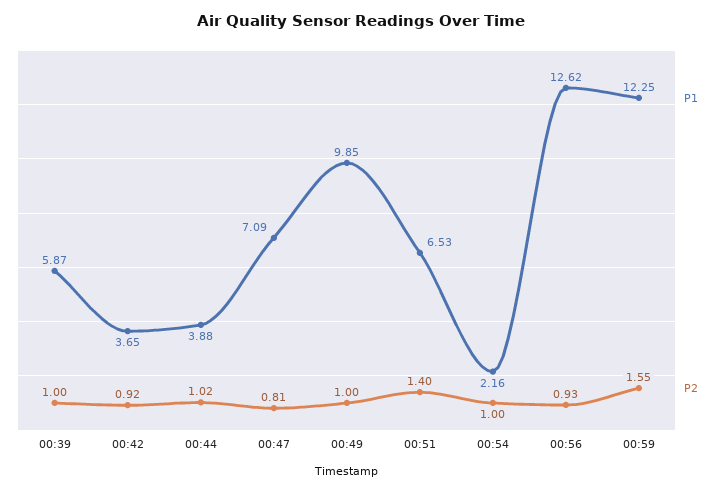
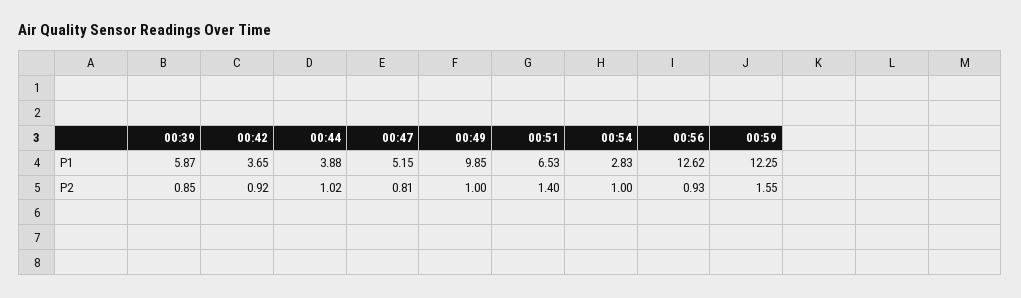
P2, 00:39: 1 -> 0.85
P1, 00:47: 7.09 -> 5.15
P1, 00:54: 2.16 -> 2.83

